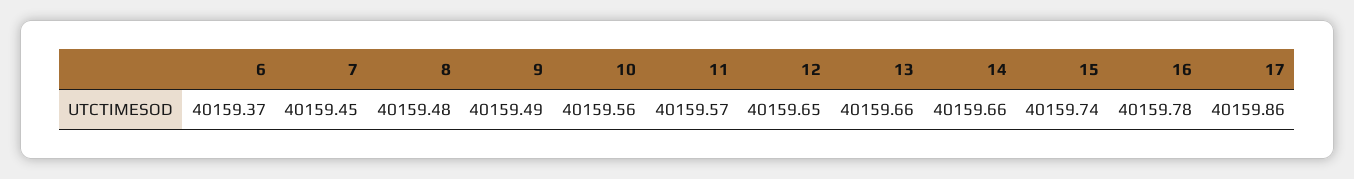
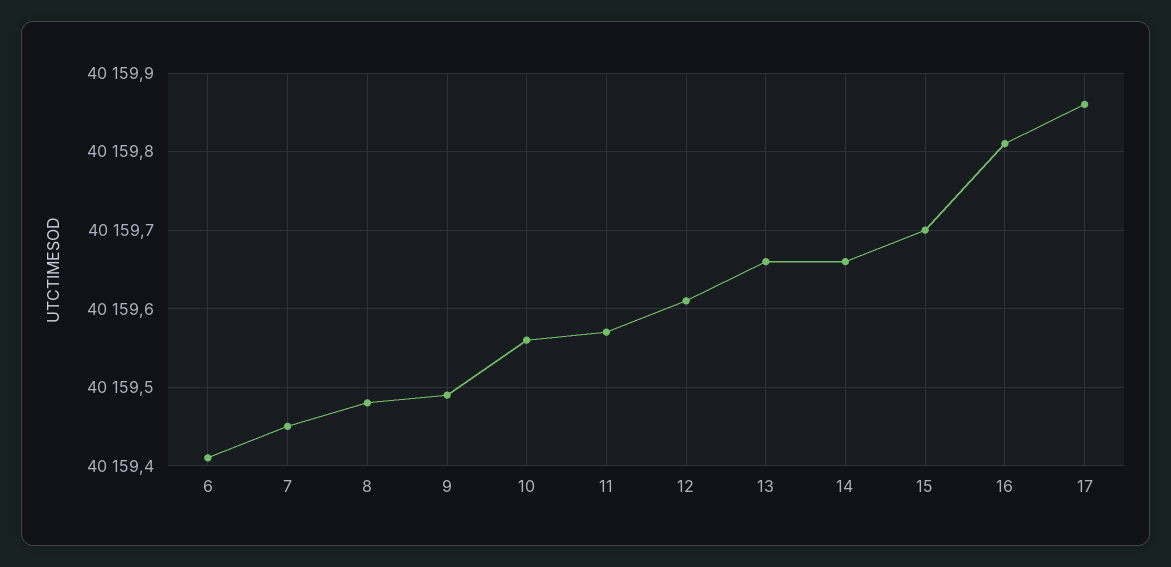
6: 40159.37 -> 40159.41
12: 40159.65 -> 40159.61
15: 40159.74 -> 40159.7
16: 40159.78 -> 40159.81

